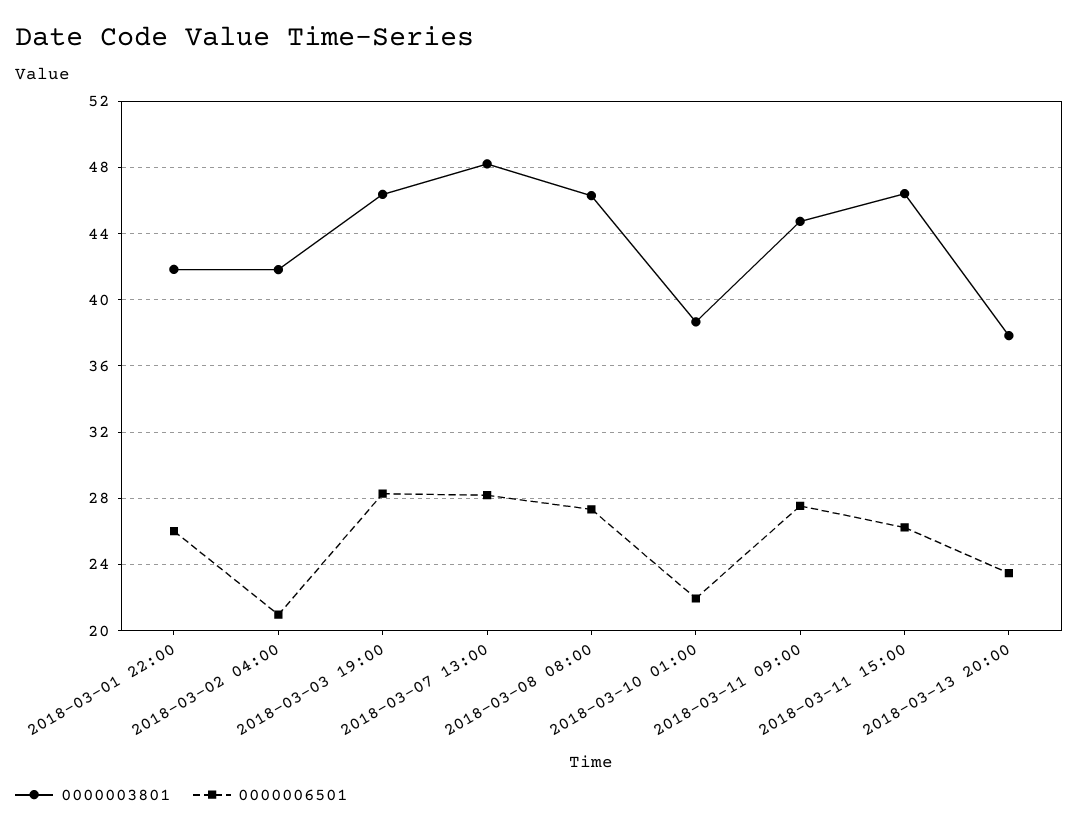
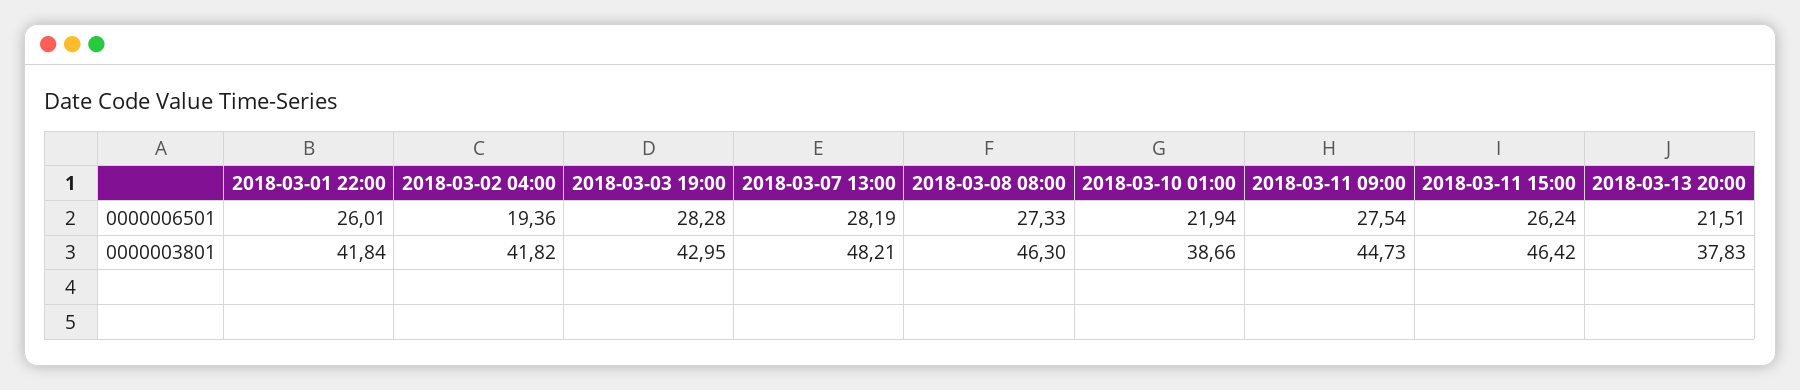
0000006501, 2018-03-02 04:00: 21 -> 19.36
0000003801, 2018-03-03 19:00: 46.5 -> 42.95
0000006501, 2018-03-13 20:00: 23.5 -> 21.51

